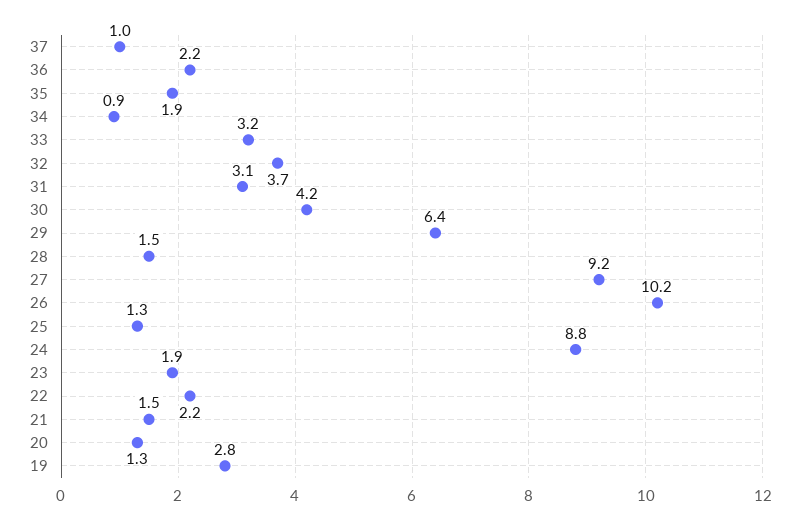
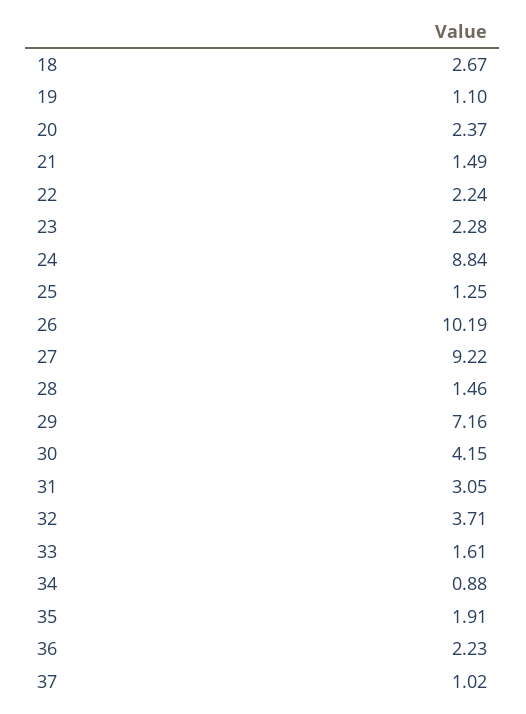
33: 3.2 -> 1.61
29: 6.4 -> 7.16
23: 1.9 -> 2.28
20: 1.3 -> 2.37
19: 2.8 -> 1.1
18: none -> 2.67

